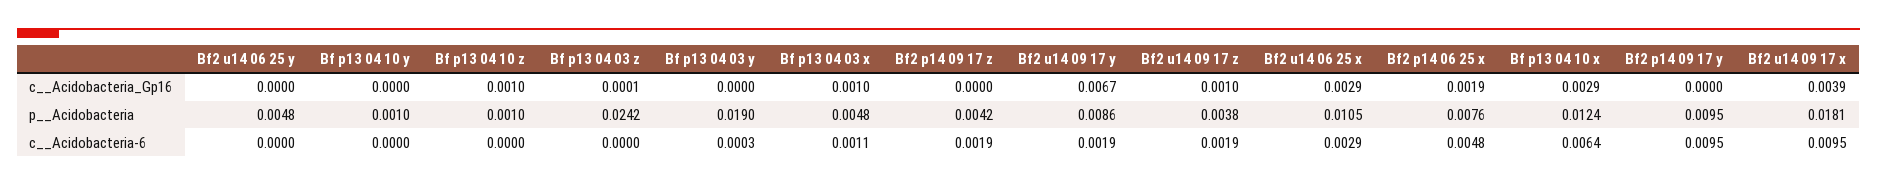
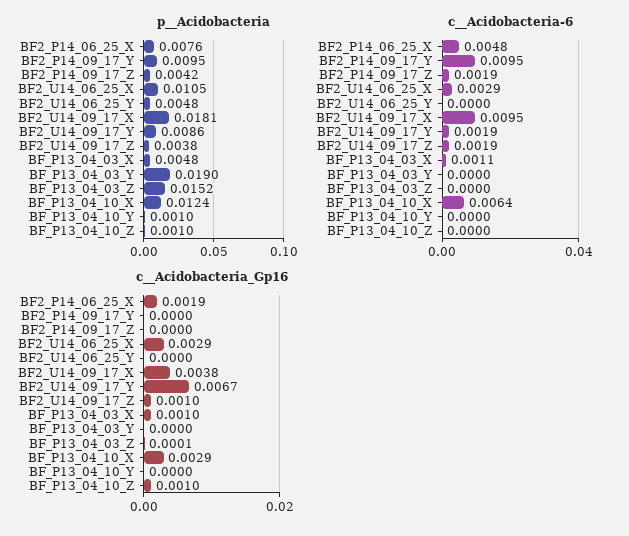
c__Acidobacteria_Gp16, Bf2 u14 09 17 x: 0.0039 -> 0.0038
p__Acidobacteria, Bf p13 04 03 z: 0.0242 -> 0.0152
c__Acidobacteria-6, Bf p13 04 03 y: 0.0003 -> 0

